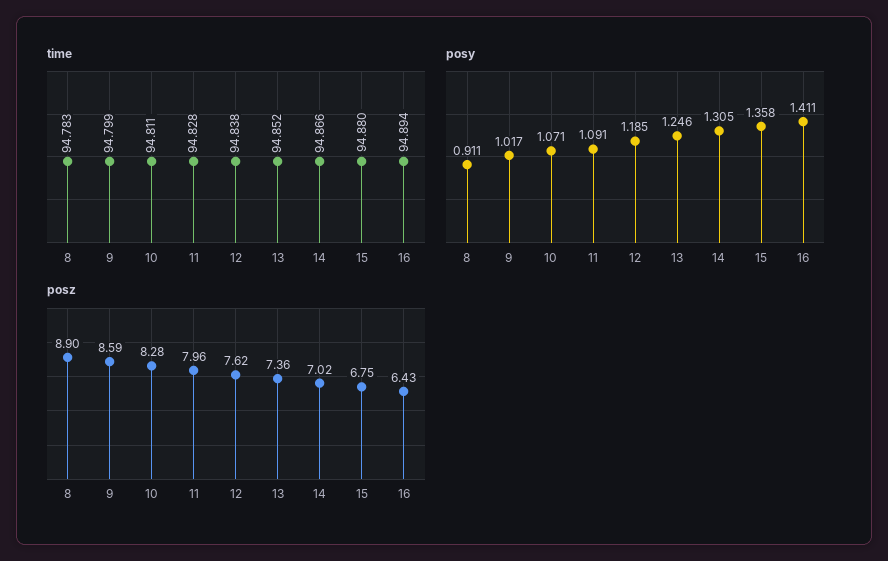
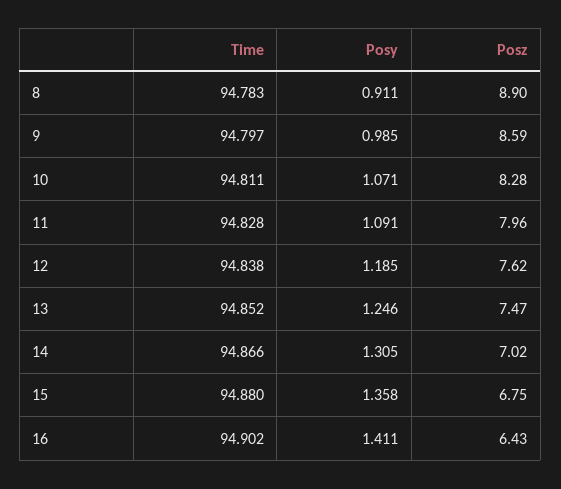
time, 9: 94.799 -> 94.797
time, 16: 94.894 -> 94.902
posy, 9: 1.017 -> 0.985
posz, 13: 7.36 -> 7.47

